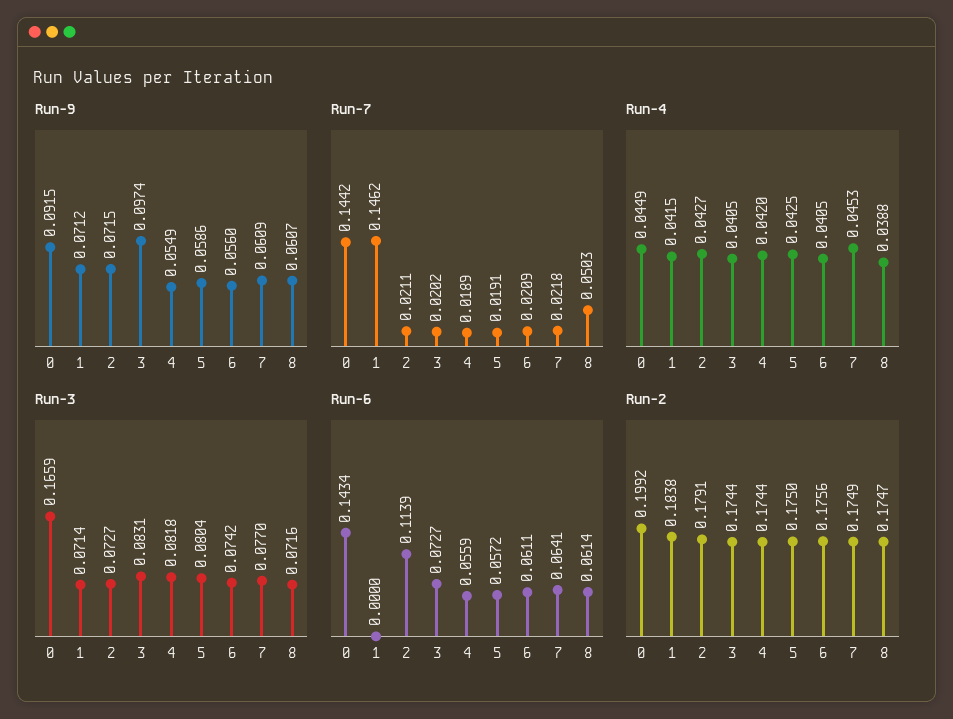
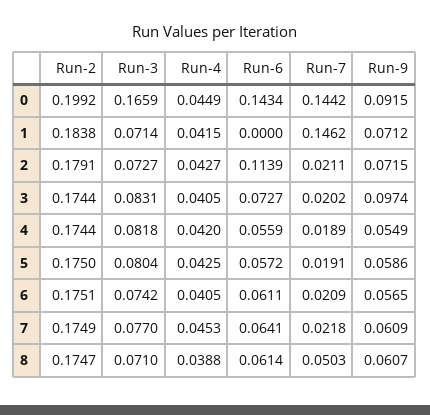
Run-9, 6: 0.056 -> 0.0565
Run-3, 8: 0.0716 -> 0.071
Run-2, 6: 0.1756 -> 0.1751

